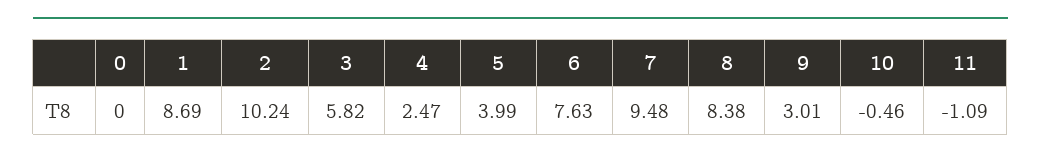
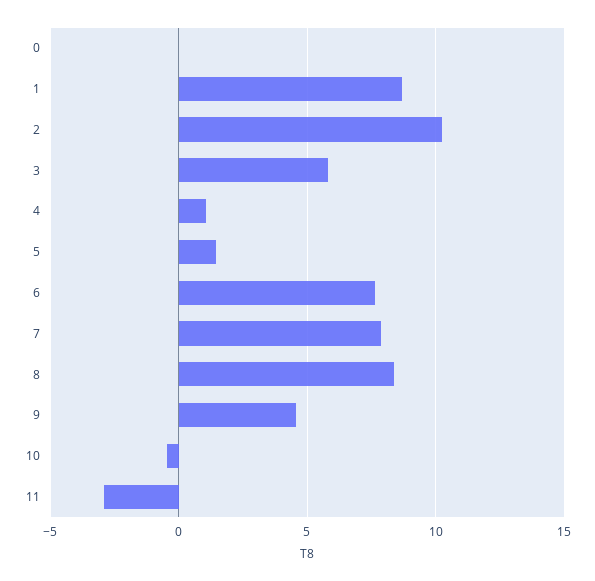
4: 2.47 -> 1
5: 3.99 -> 1.5
7: 9.48 -> 8
9: 3.01 -> 4.5
11: -1.09 -> -3

